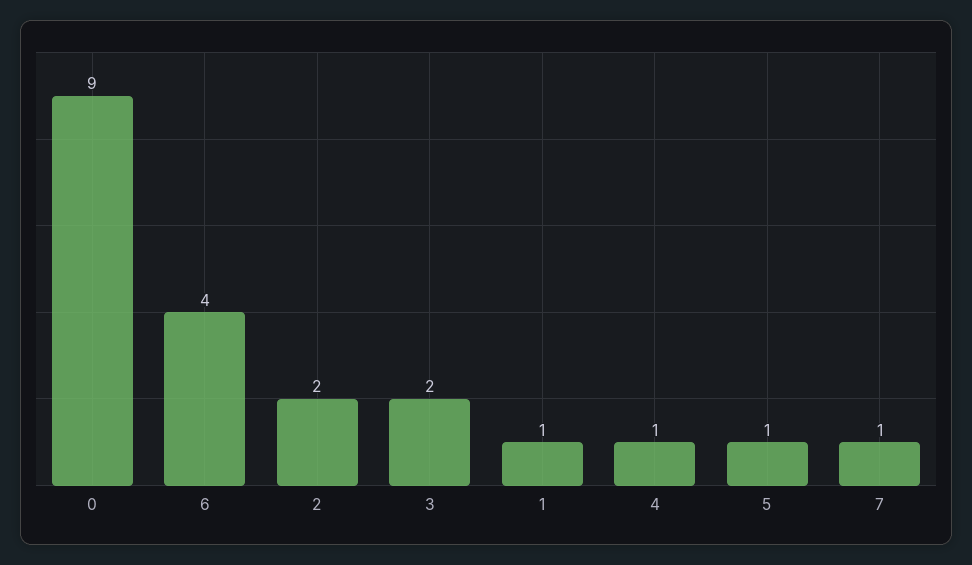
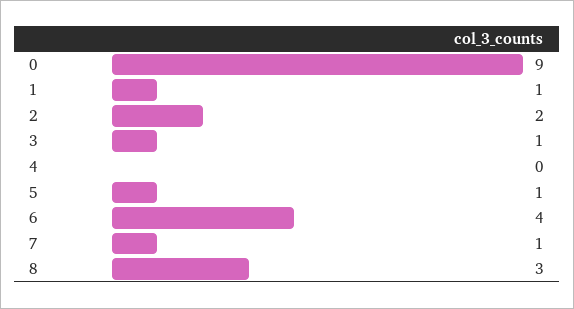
3: 2 -> 1
4: 1 -> 0
8: none -> 3

